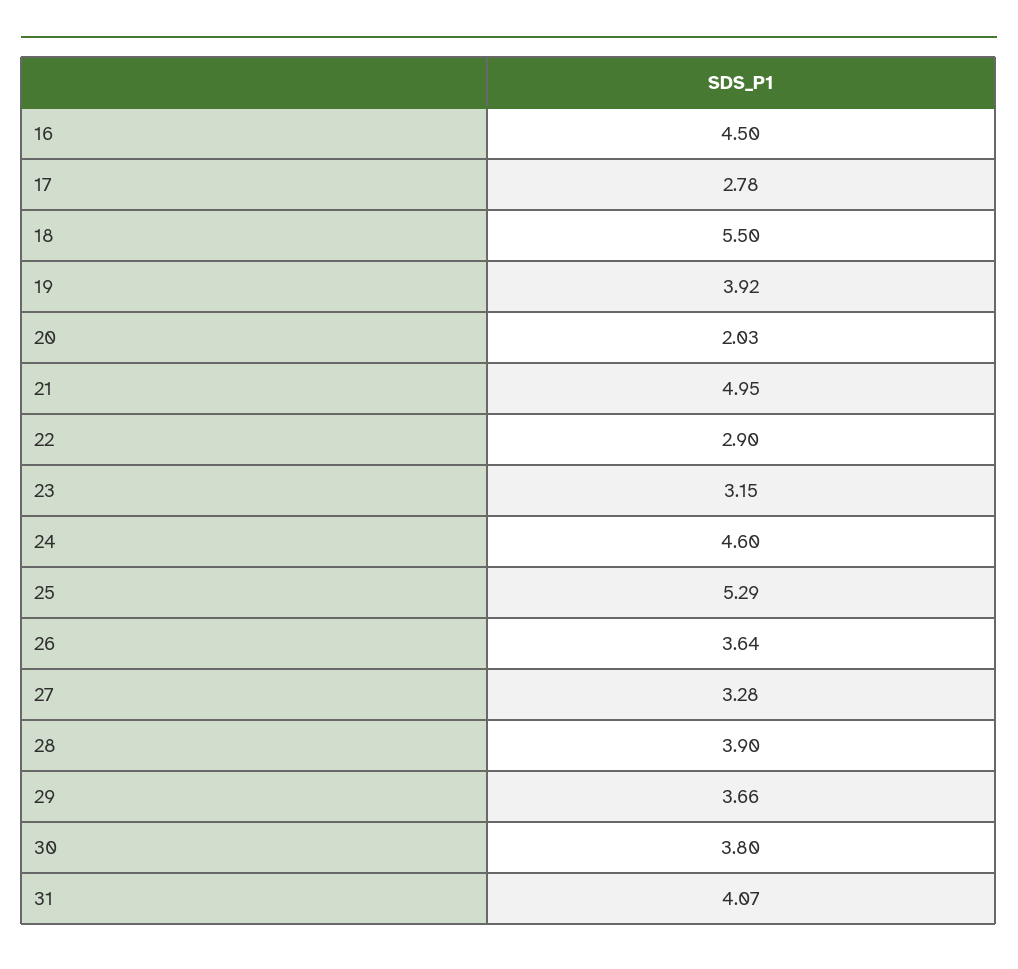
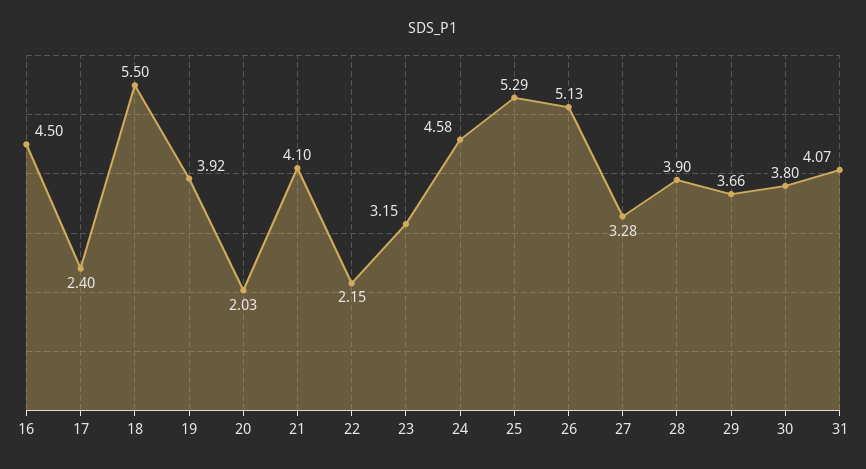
17: 2.78 -> 2.4
21: 4.95 -> 4.1
22: 2.9 -> 2.15
24: 4.6 -> 4.58
26: 3.64 -> 5.13

